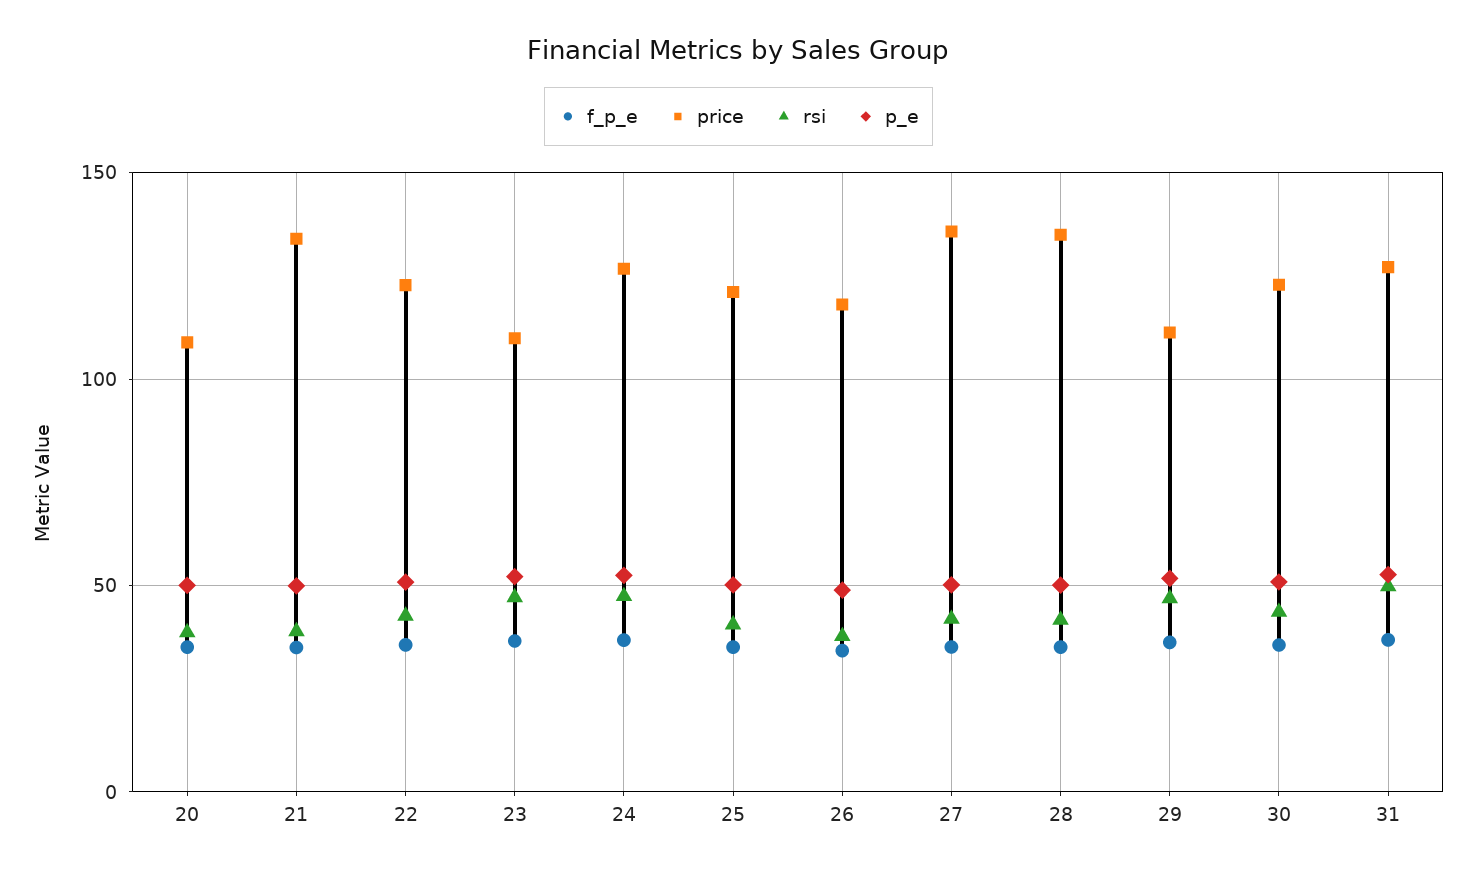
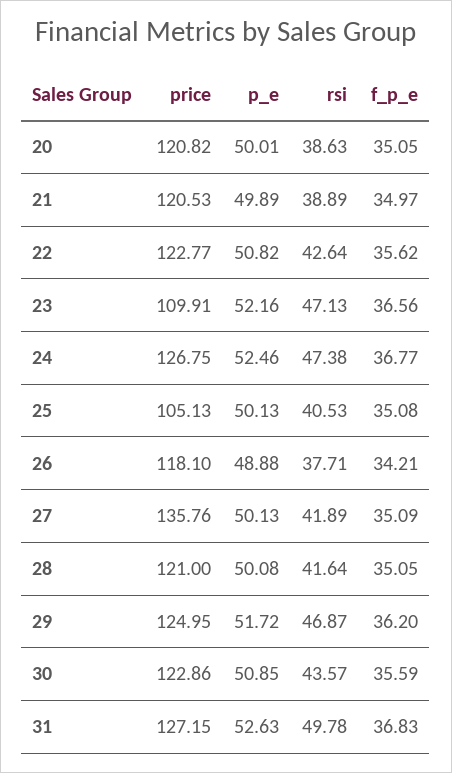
price, 20: 110 -> 120.82
price, 21: 135 -> 120.53
price, 25: 120 -> 105.13
price, 28: 135 -> 121
price, 29: 110 -> 124.95

